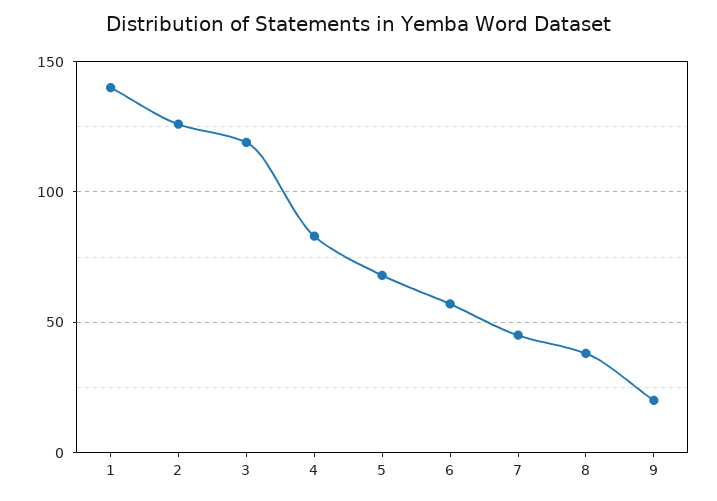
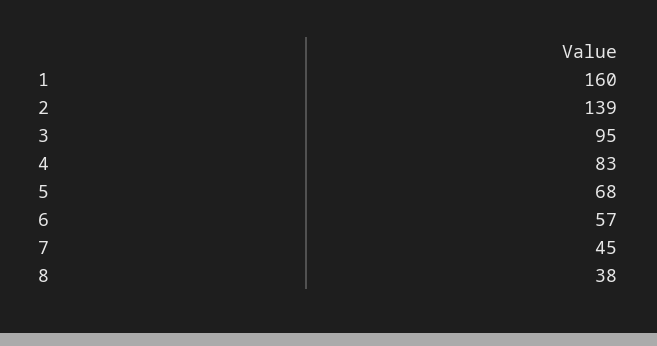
1: 140 -> 160
2: 125 -> 139
3: 120 -> 95
9: 20 -> none

